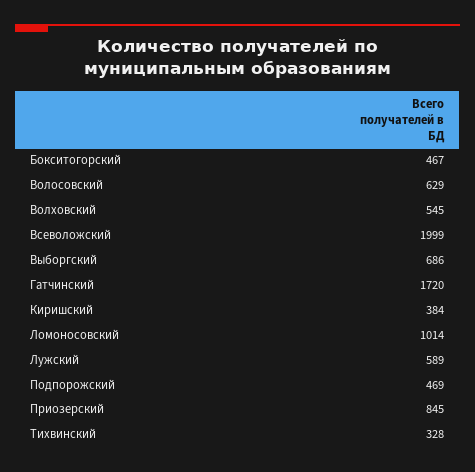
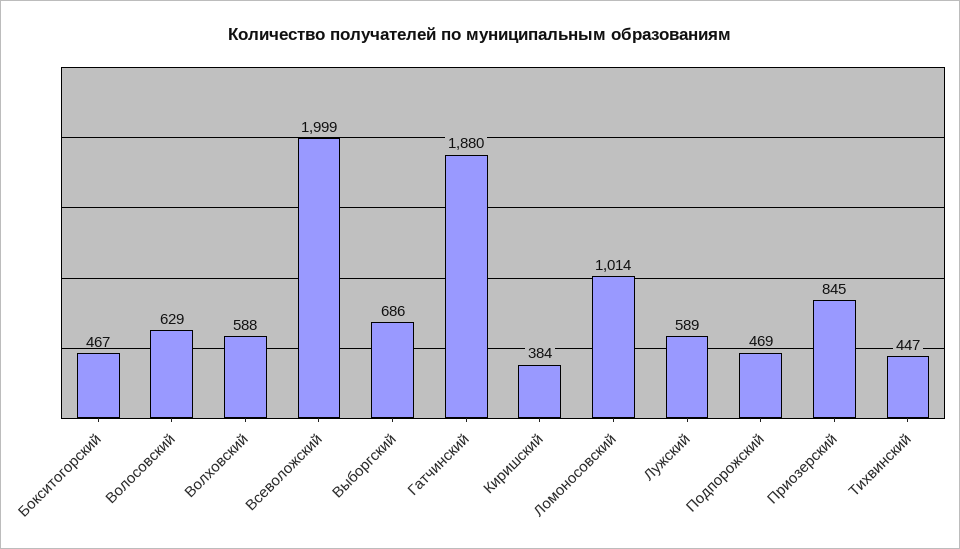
Волховский: 545 -> 588
Гатчинский: 1720 -> 1880
Тихвинский: 328 -> 447

